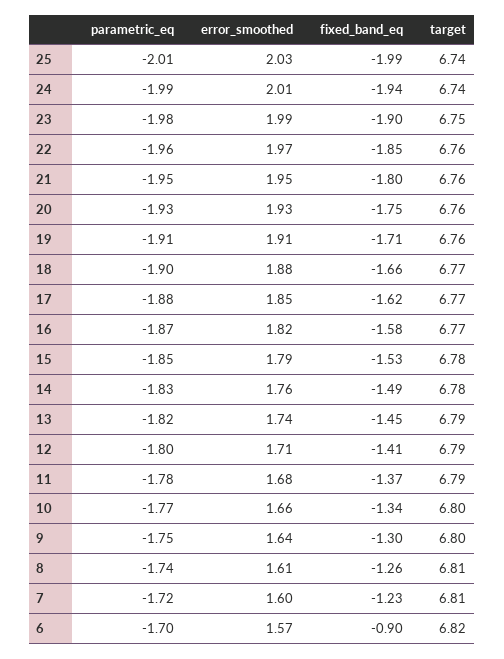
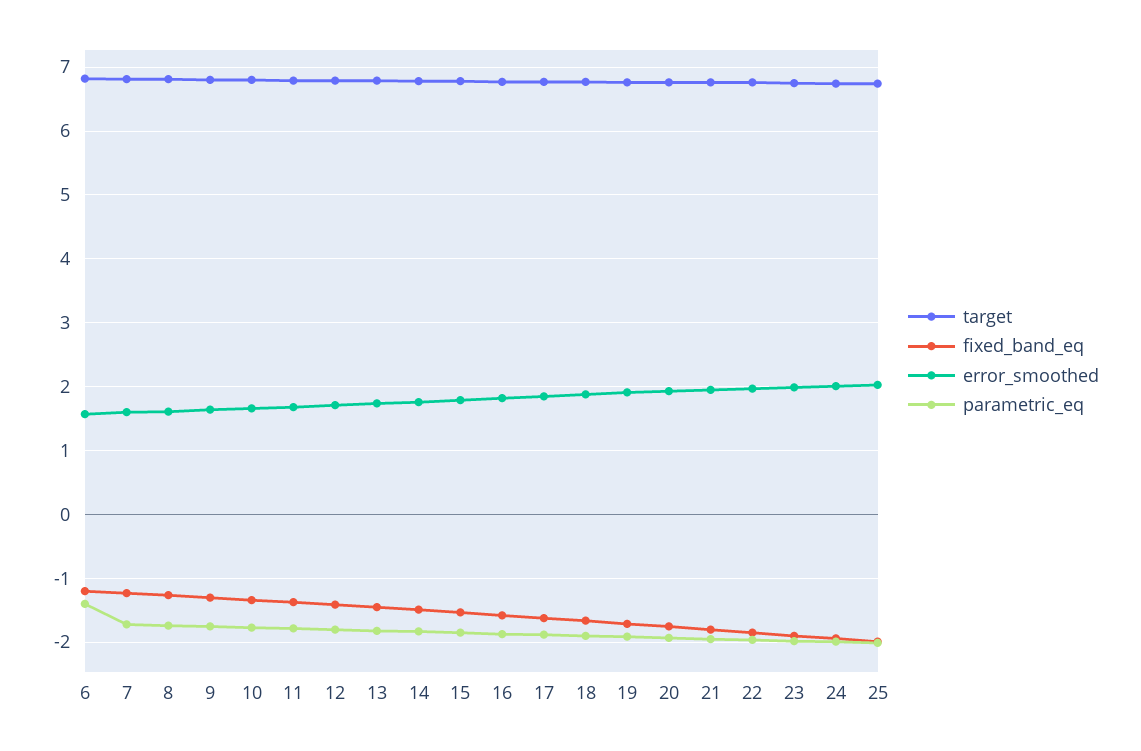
parametric_eq, 6: -1.7 -> -1.4
fixed_band_eq, 6: -0.9 -> -1.2

